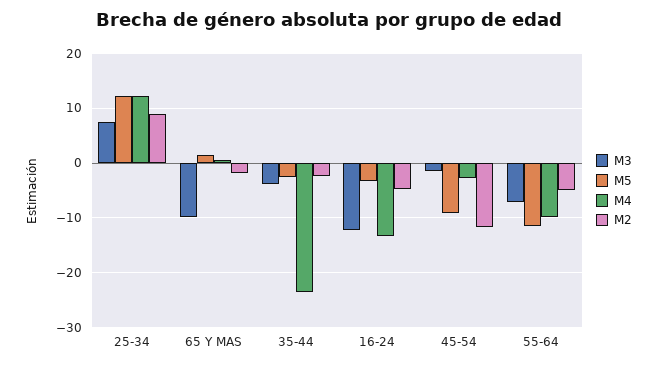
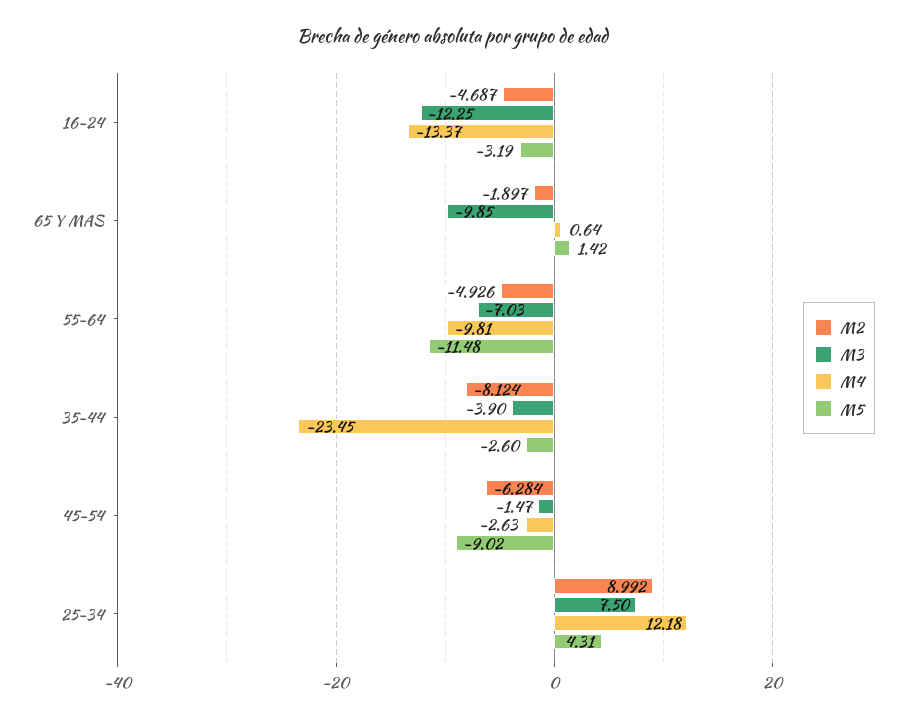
M5, 25-34: 12 -> 4.31
M2, 35-44: -2 -> -8.124
M2, 45-54: -12 -> -6.284

